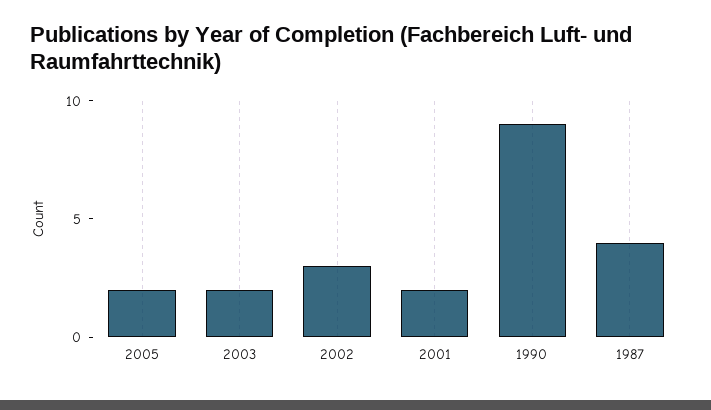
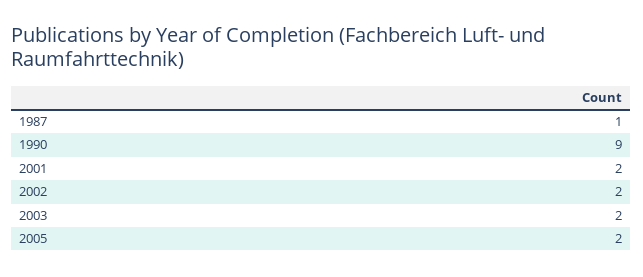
2002: 3 -> 2
1987: 4 -> 1

